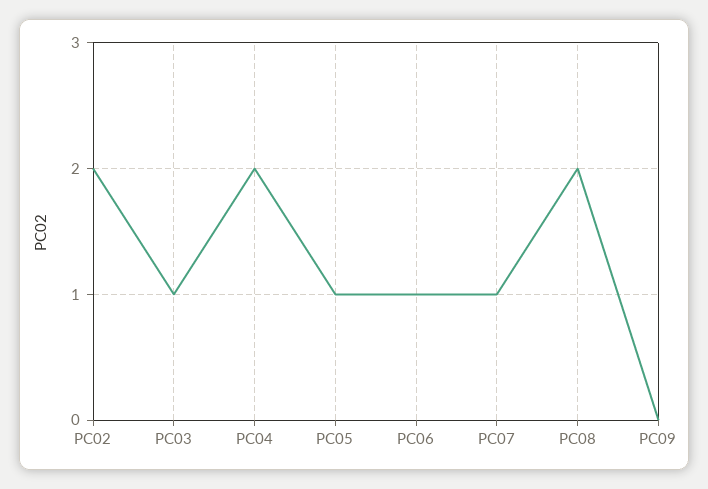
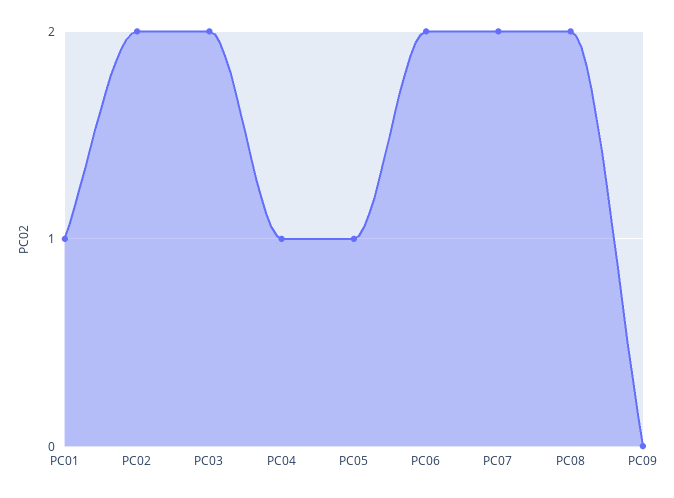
PC03: 1 -> 2
PC04: 2 -> 1
PC06: 1 -> 2
PC07: 1 -> 2
PC01: none -> 1

